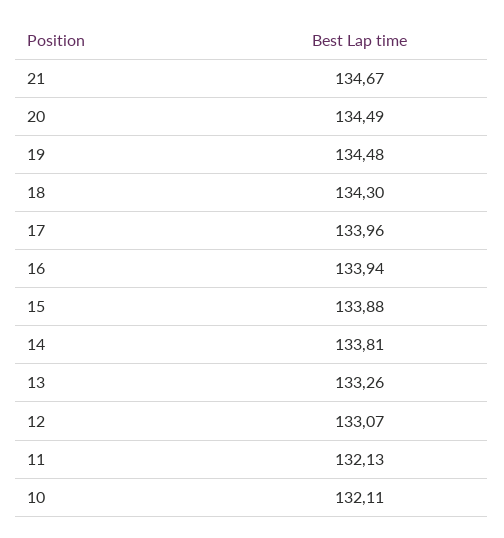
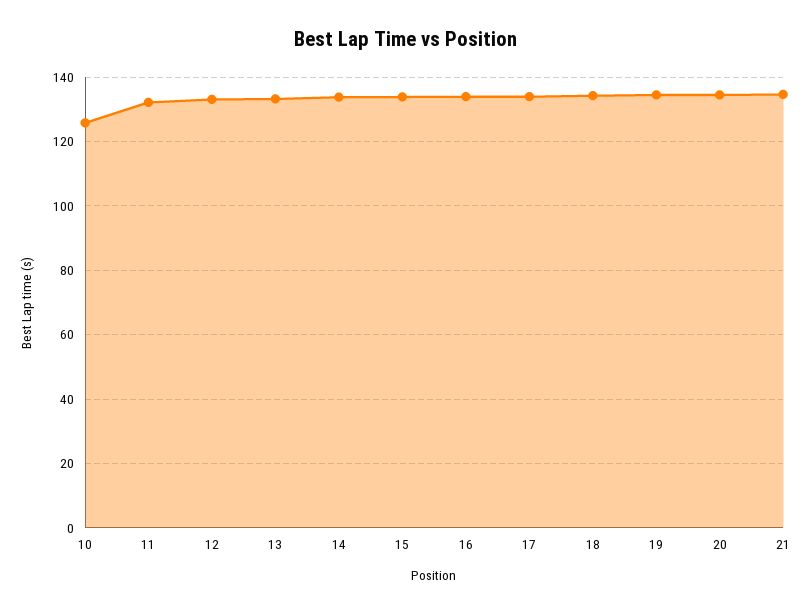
10: 132.11 -> 126

